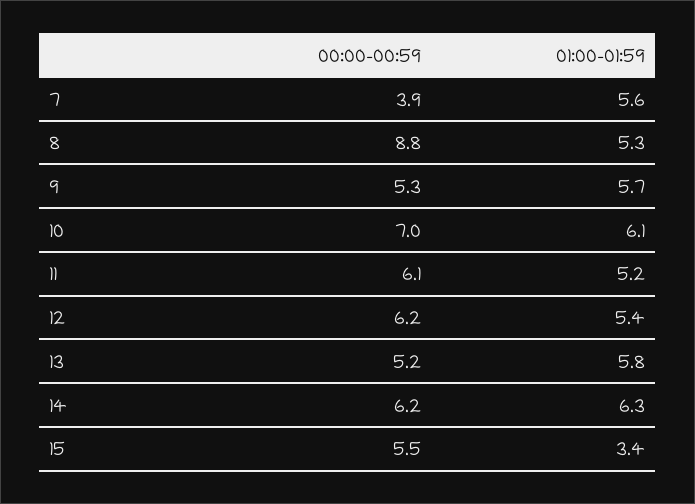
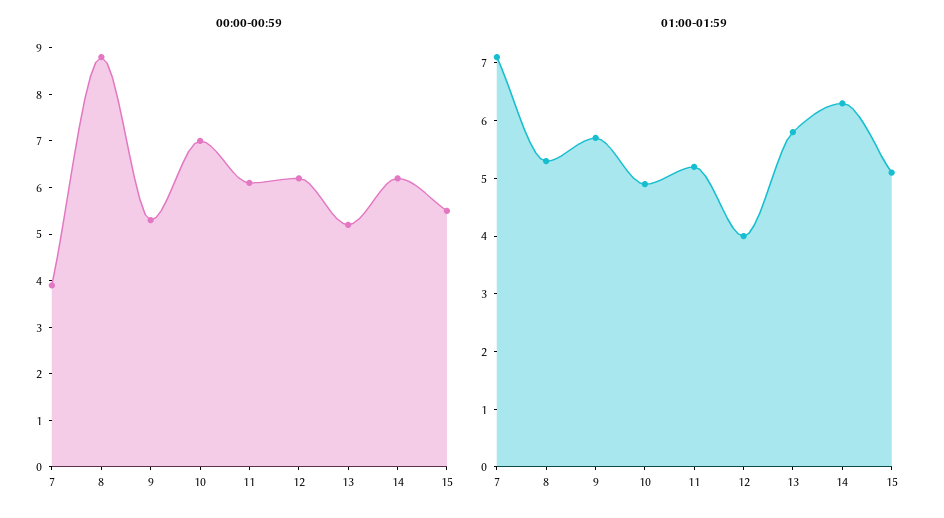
01:00-01:59, 7: 5.6 -> 7
01:00-01:59, 10: 6.1 -> 5
01:00-01:59, 12: 5.4 -> 4
01:00-01:59, 15: 3.4 -> 5

